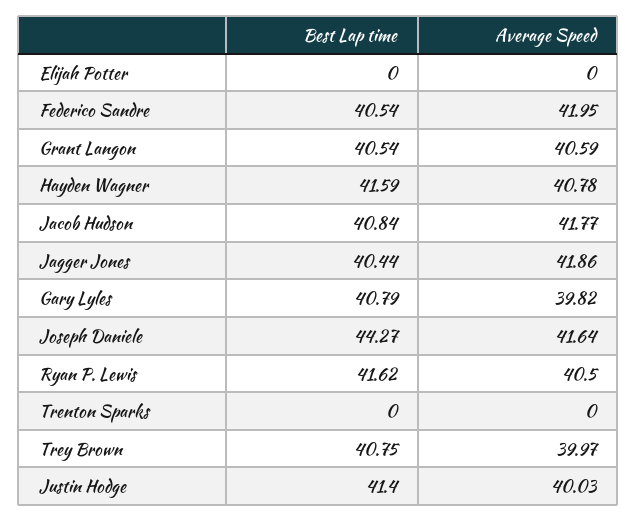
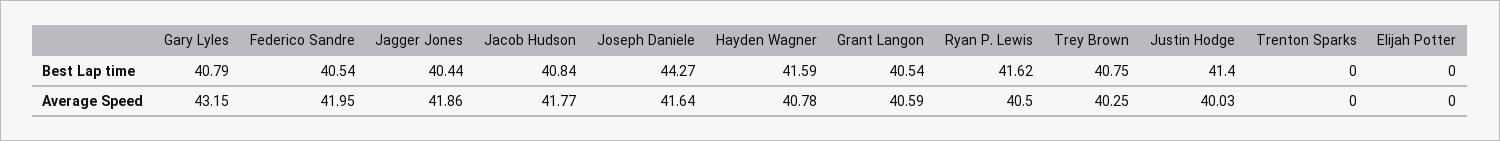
Average Speed, Gary Lyles: 39.82 -> 43.15
Average Speed, Trey Brown: 39.97 -> 40.25

